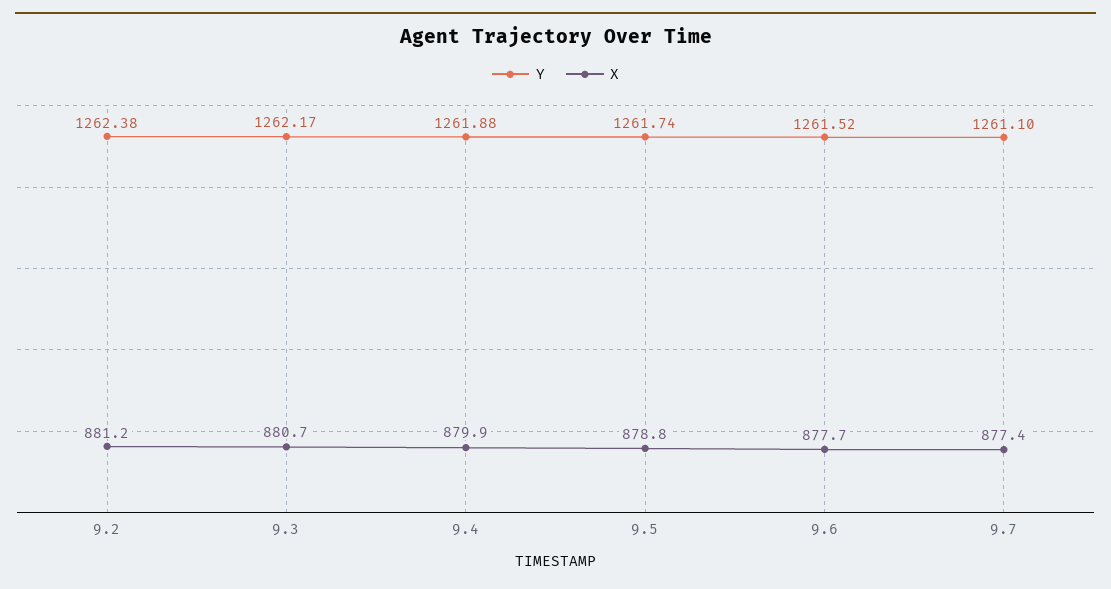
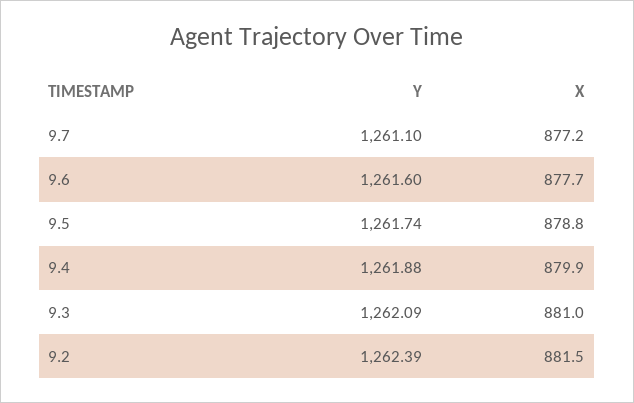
Y, 9.2: 1262.38 -> 1262.39
X, 9.2: 881.2 -> 881.5
Y, 9.3: 1262.17 -> 1262.09
X, 9.3: 880.7 -> 881
Y, 9.6: 1261.52 -> 1261.6
X, 9.7: 877.4 -> 877.2

